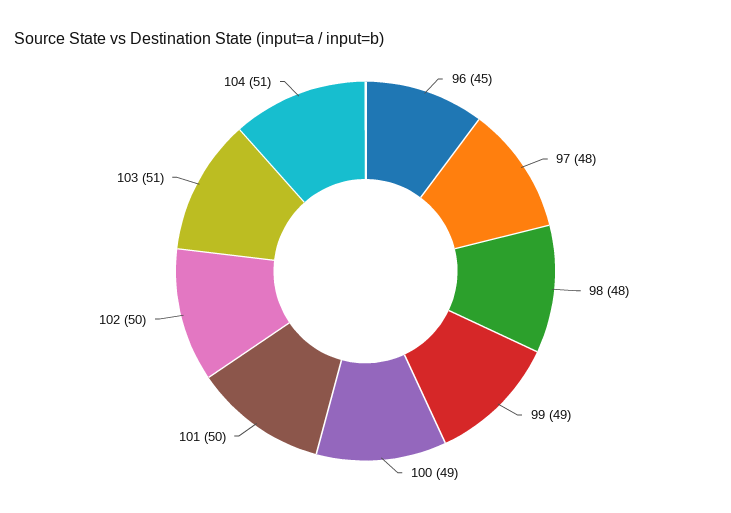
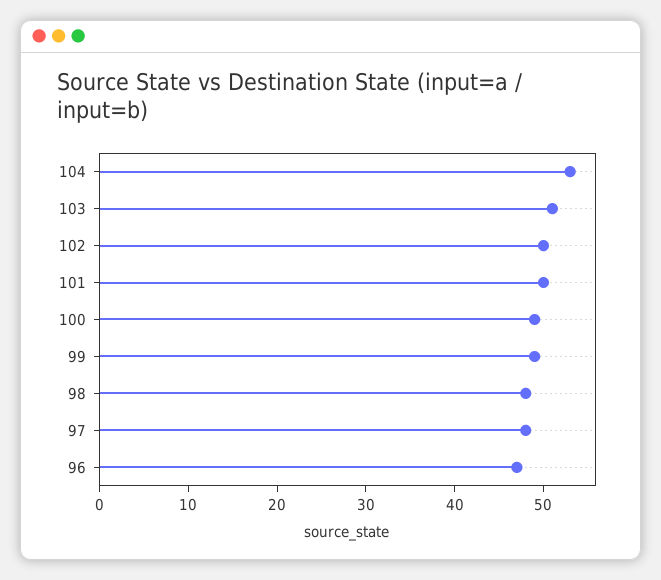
96: 45 -> 47
104: 51 -> 53

